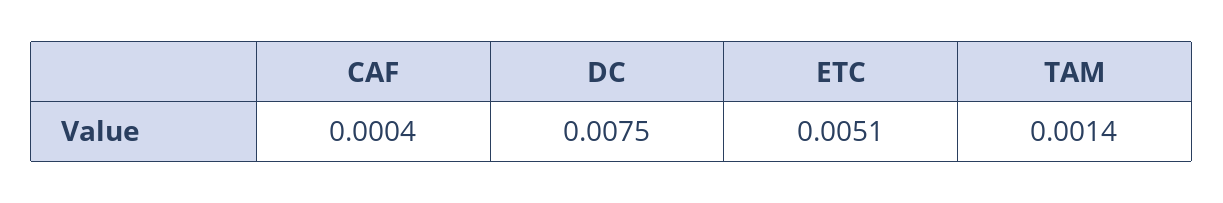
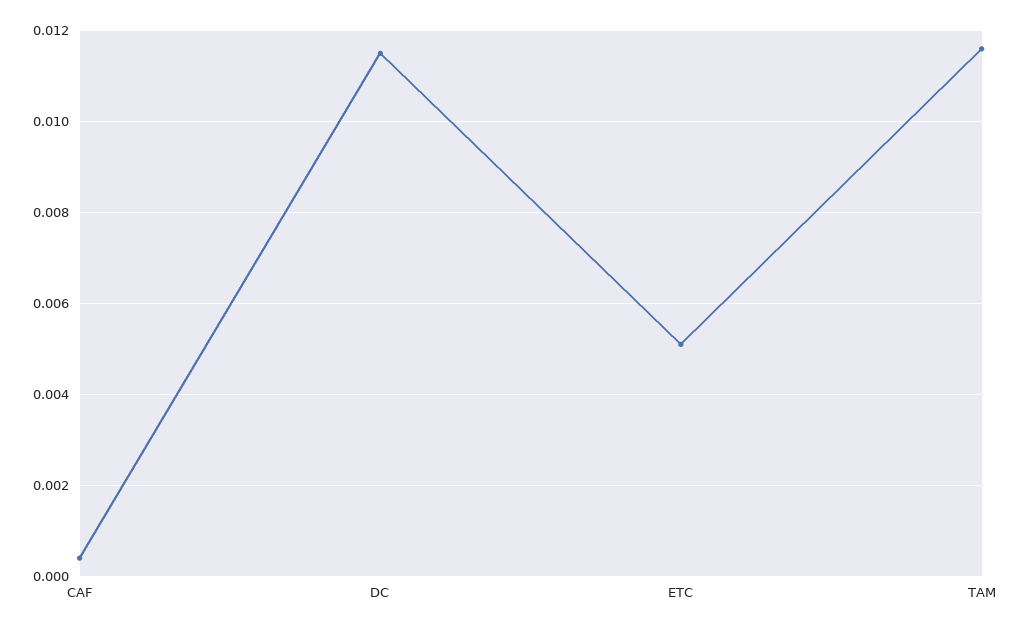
DC: 0.0075 -> 0.0115
TAM: 0.0014 -> 0.0115

